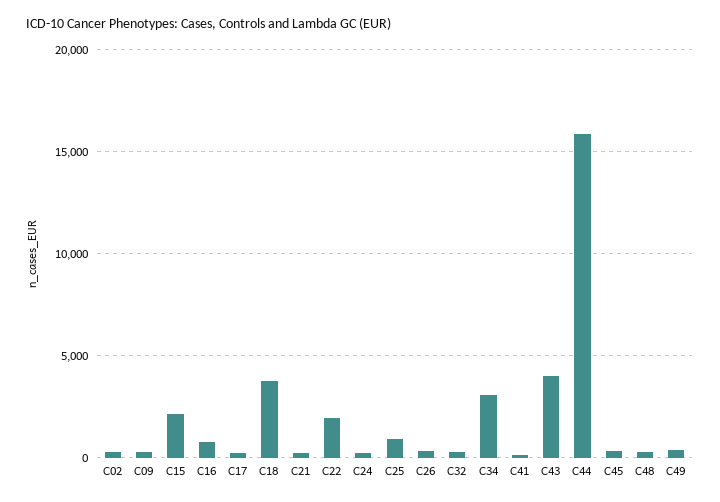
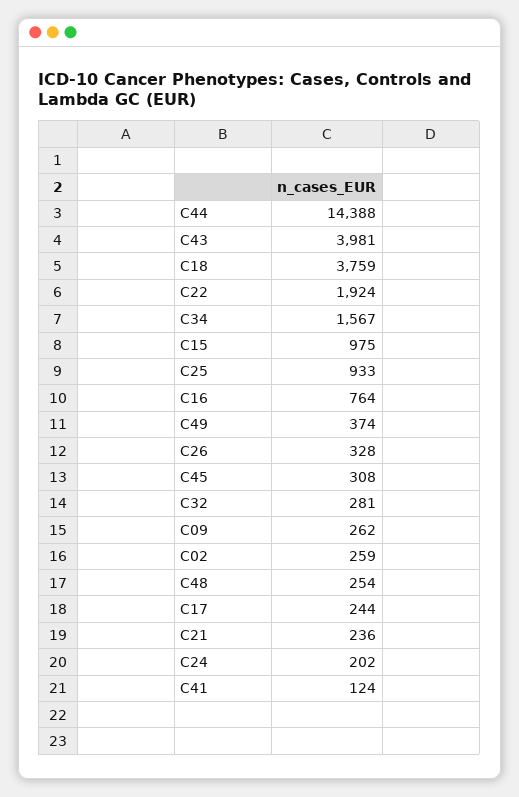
C15: 2000 -> 975
C34: 3000 -> 1567
C44: 16000 -> 14388

